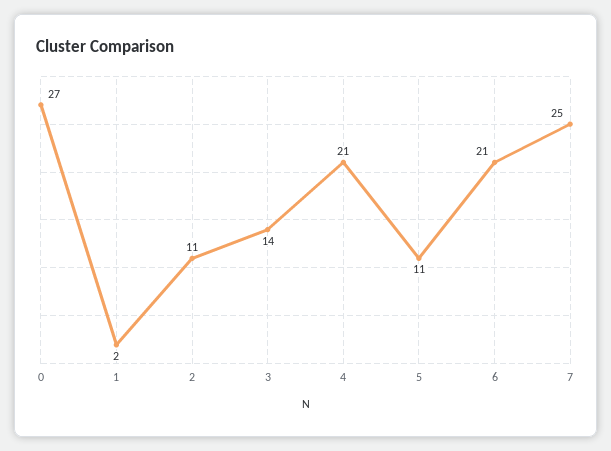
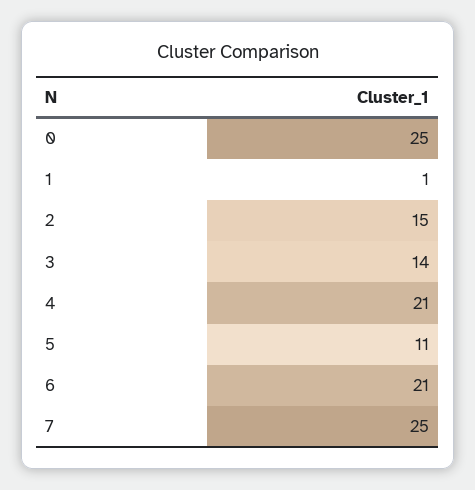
0: 27 -> 25
1: 2 -> 1
2: 11 -> 15

